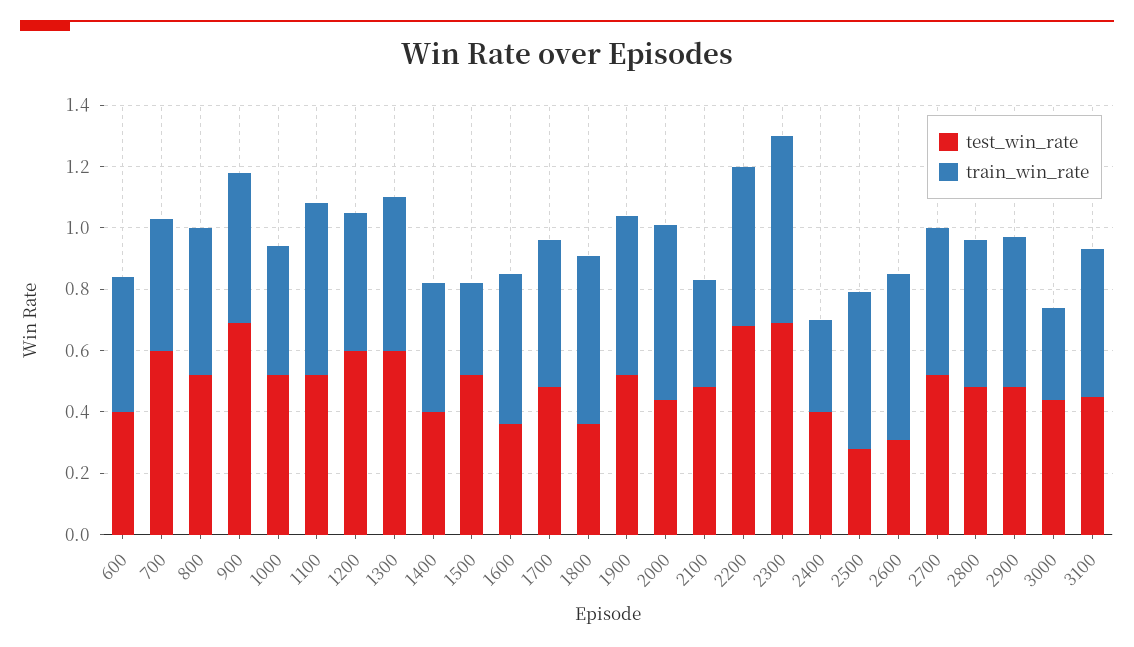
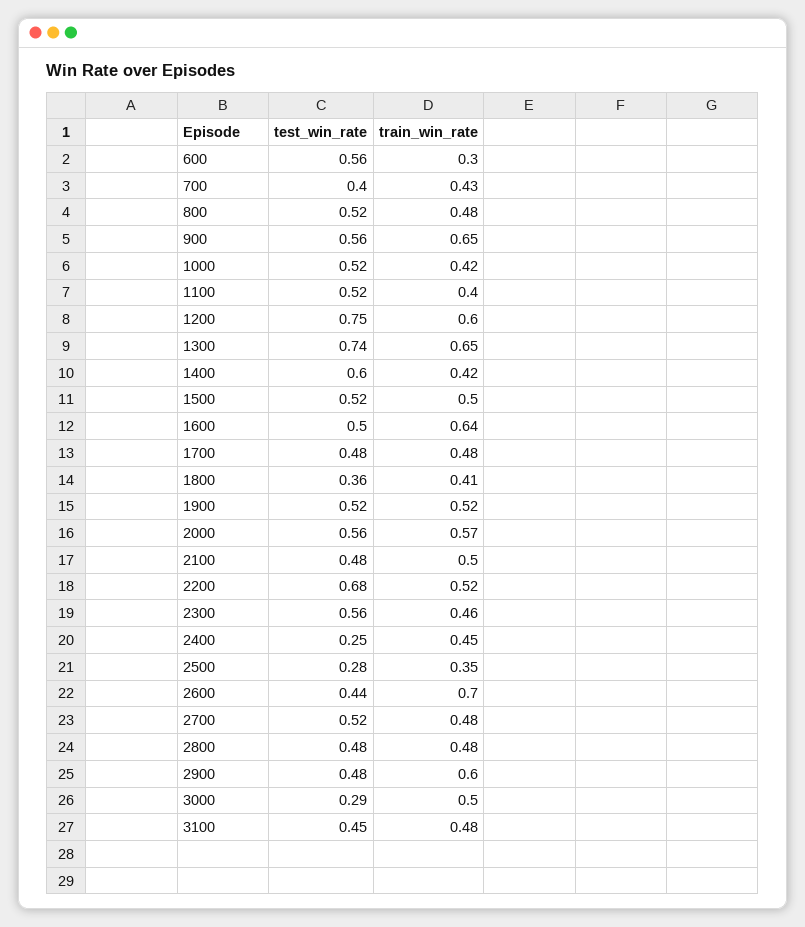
test_win_rate, 600: 0.4 -> 0.56
train_win_rate, 600: 0.45 -> 0.3
test_win_rate, 700: 0.6 -> 0.4
test_win_rate, 900: 0.7 -> 0.56
train_win_rate, 900: 0.5 -> 0.65
train_win_rate, 1100: 0.55 -> 0.4
test_win_rate, 1200: 0.6 -> 0.75
train_win_rate, 1200: 0.45 -> 0.6
test_win_rate, 1300: 0.6 -> 0.74
train_win_rate, 1300: 0.5 -> 0.65
test_win_rate, 1400: 0.4 -> 0.6
train_win_rate, 1500: 0.3 -> 0.5
test_win_rate, 1600: 0.35 -> 0.5
train_win_rate, 1600: 0.5 -> 0.64
train_win_rate, 1800: 0.55 -> 0.41
test_win_rate, 2000: 0.45 -> 0.56
train_win_rate, 2100: 0.35 -> 0.5
test_win_rate, 2300: 0.7 -> 0.56
train_win_rate, 2300: 0.6 -> 0.46
test_win_rate, 2400: 0.4 -> 0.25
train_win_rate, 2400: 0.3 -> 0.45
train_win_rate, 2500: 0.5 -> 0.35
test_win_rate, 2600: 0.3 -> 0.44
train_win_rate, 2600: 0.55 -> 0.7
train_win_rate, 2900: 0.5 -> 0.6
test_win_rate, 3000: 0.45 -> 0.29
train_win_rate, 3000: 0.3 -> 0.5

